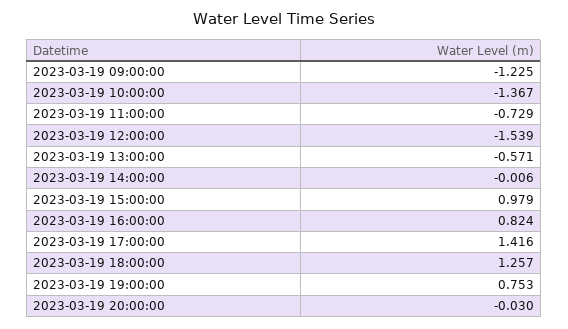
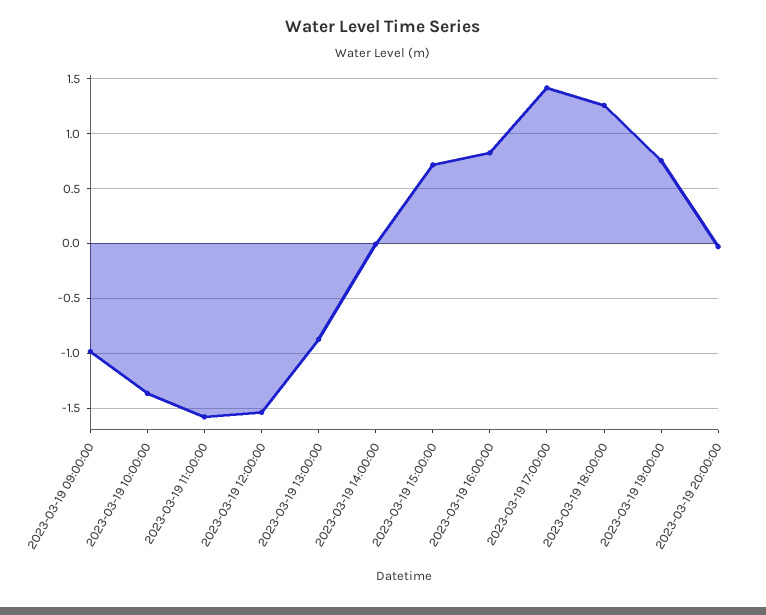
2023-03-19 09:00:00: -1.225 -> -1
2023-03-19 11:00:00: -0.729 -> -1.6
2023-03-19 13:00:00: -0.571 -> -0.9
2023-03-19 15:00:00: 0.979 -> 0.7

